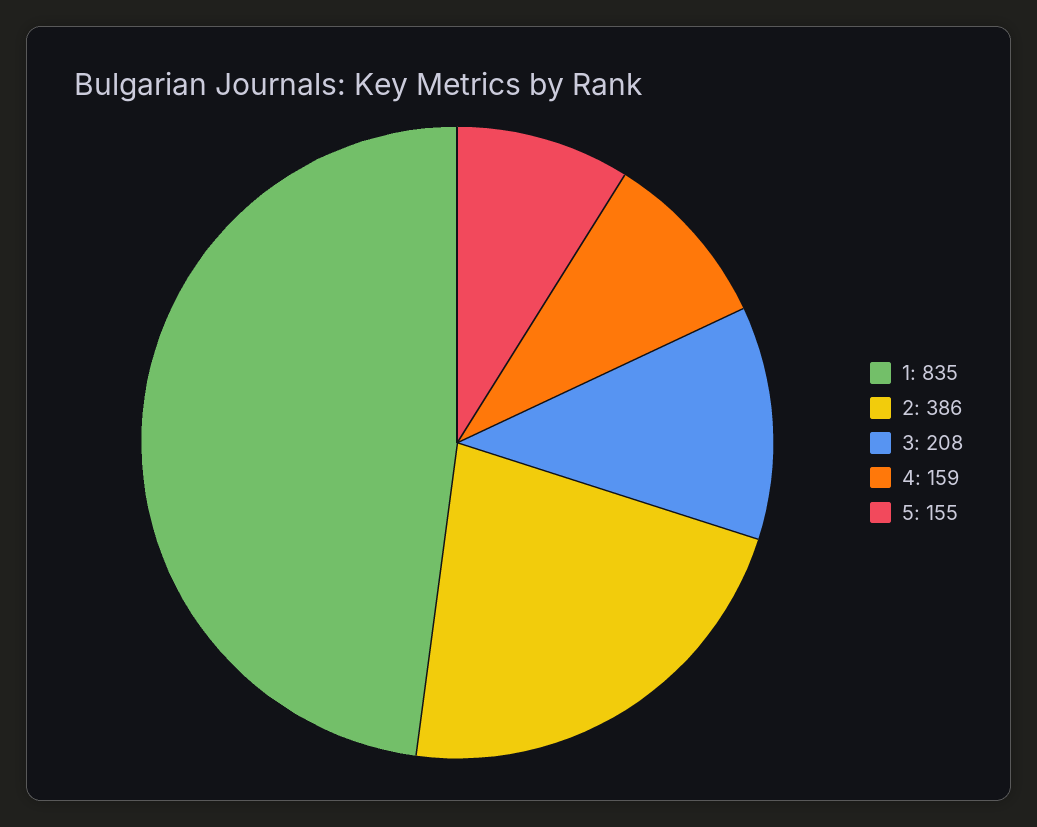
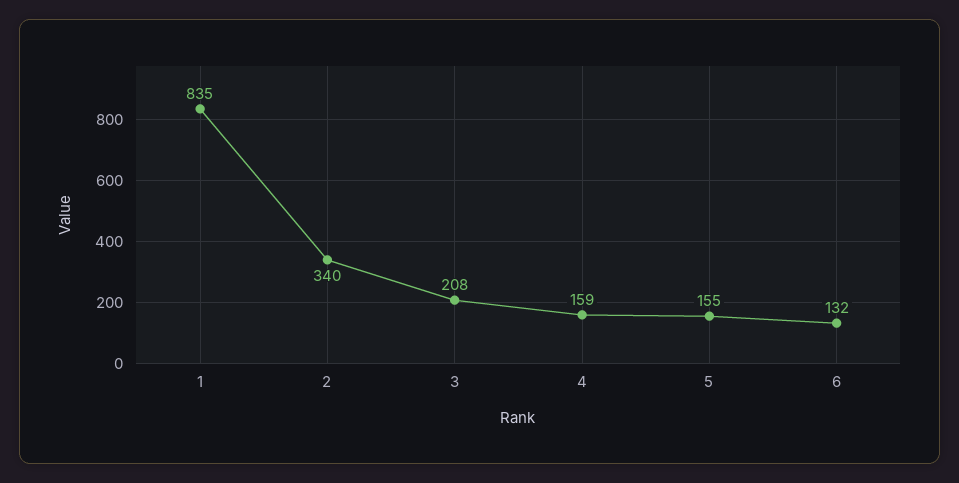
2: 386 -> 340
6: none -> 132

